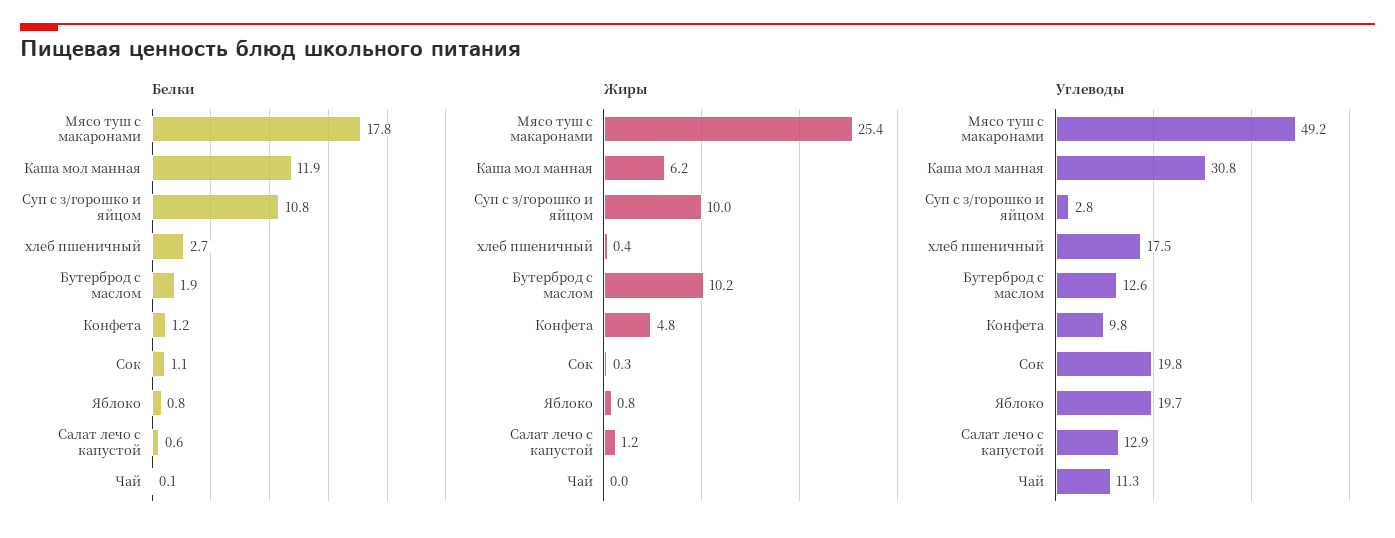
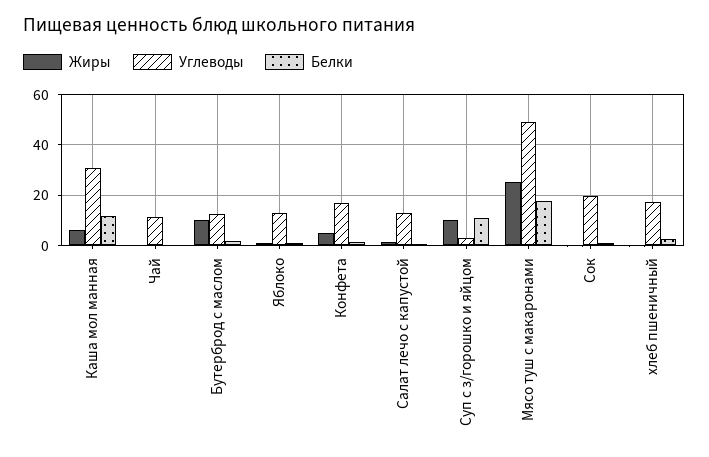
Углеводы, Конфета: 9.8 -> 17.5
Углеводы, Яблоко: 19.7 -> 12.5

